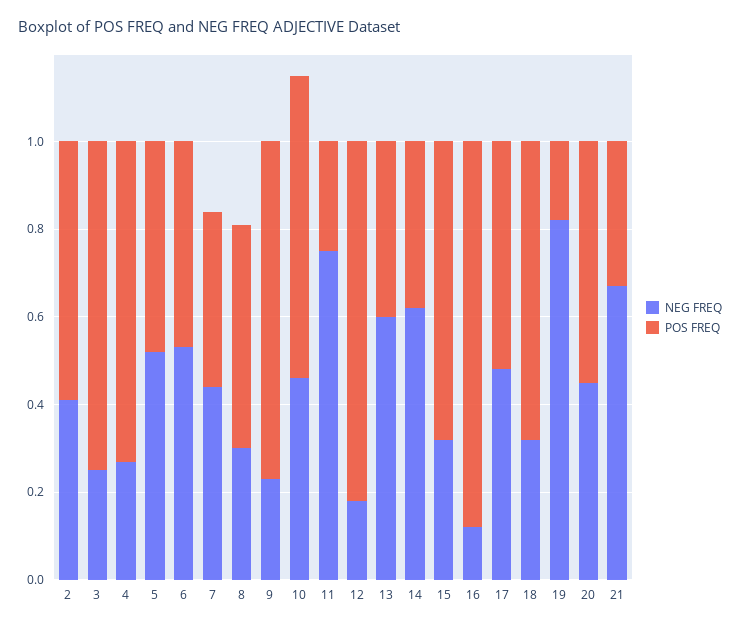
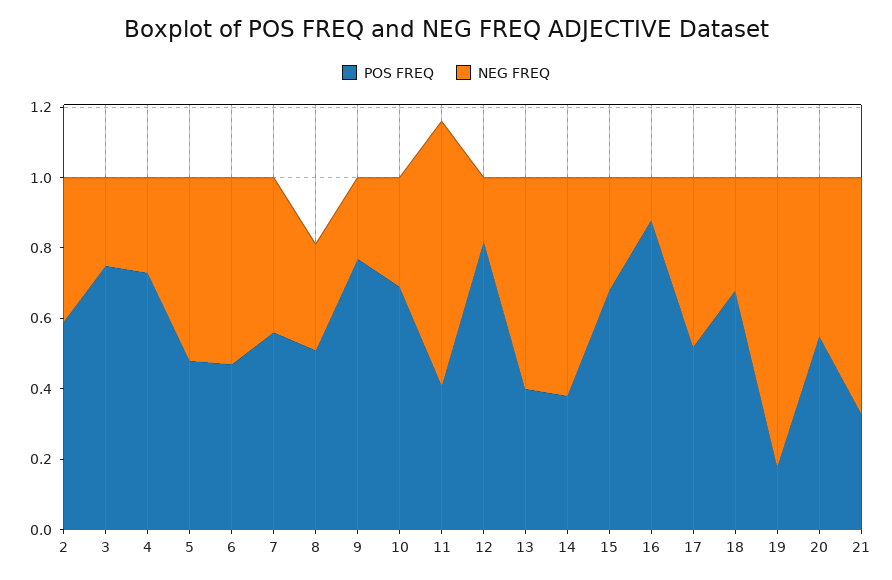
POS FREQ, 7: 0.4 -> 0.55
NEG FREQ, 10: 0.45 -> 0.3
POS FREQ, 11: 0.25 -> 0.4

